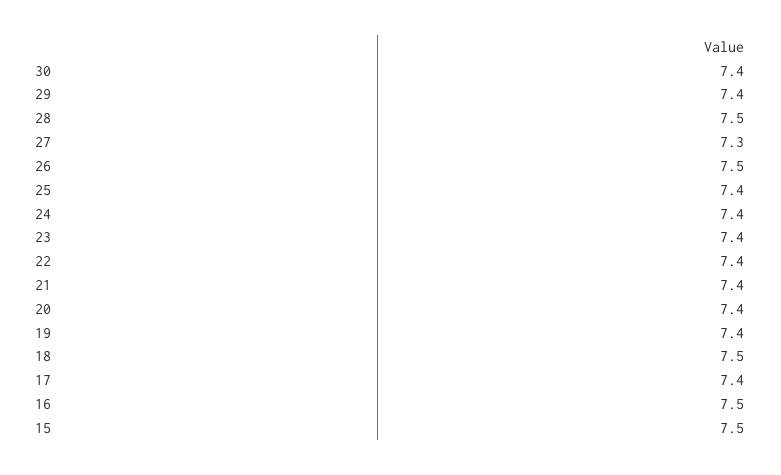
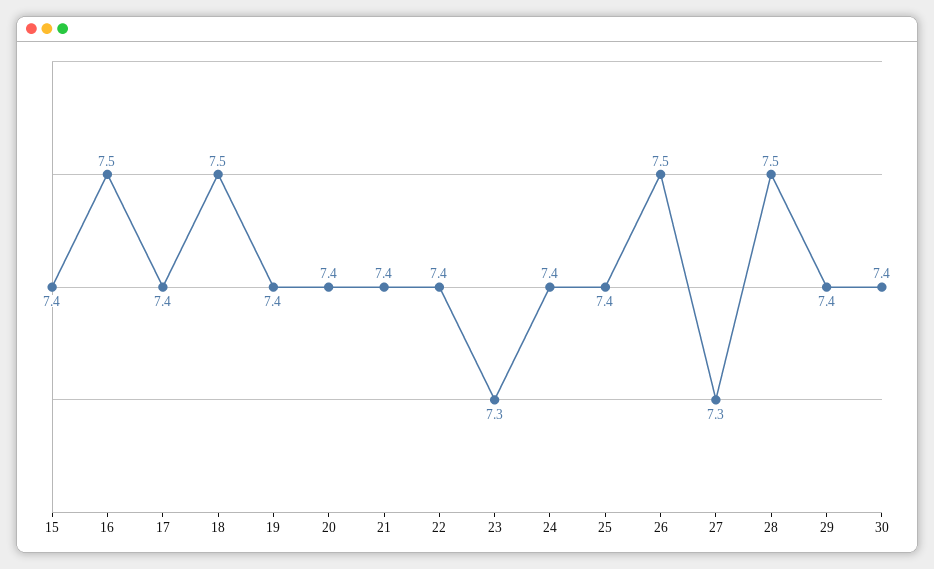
23: 7.4 -> 7.3
15: 7.5 -> 7.4

